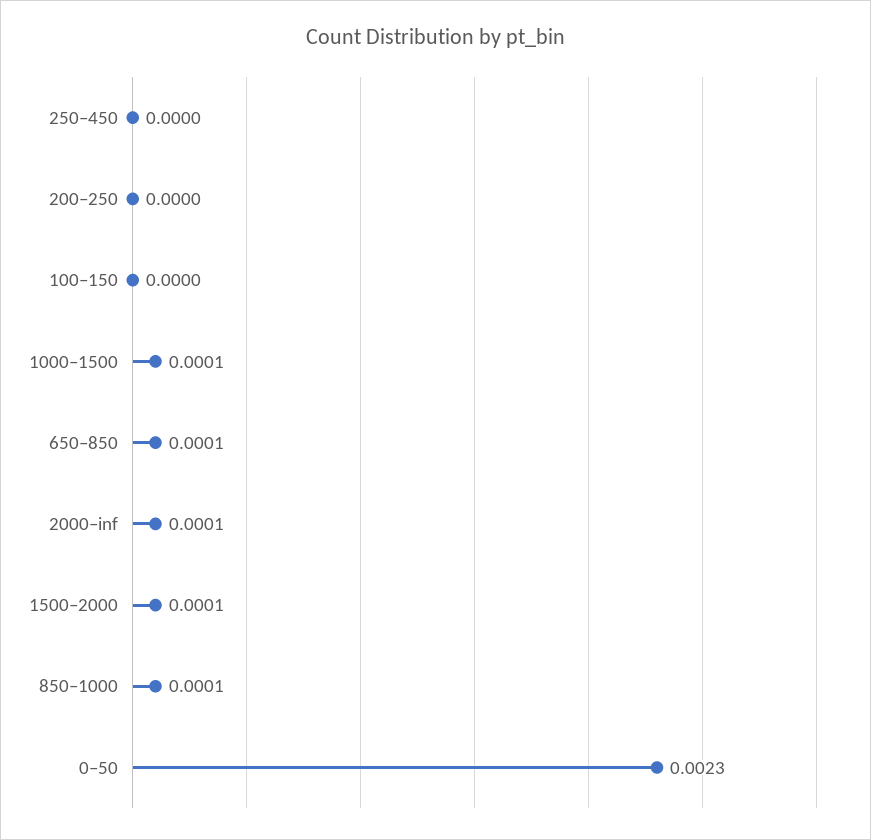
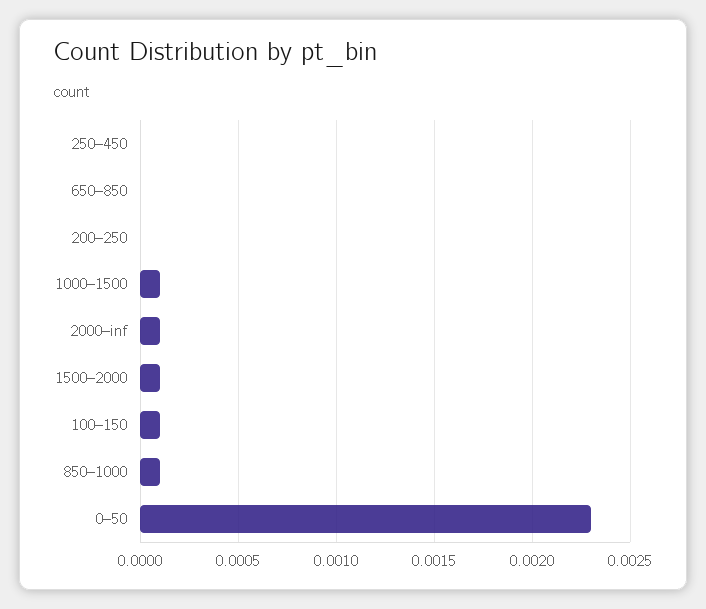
100–150: 0 -> 0.0001
650–850: 0.0001 -> 0

